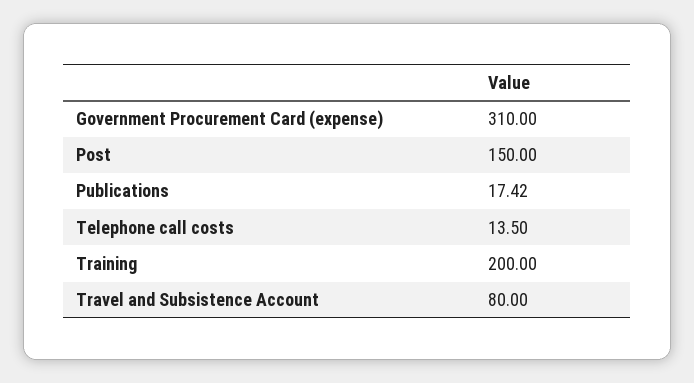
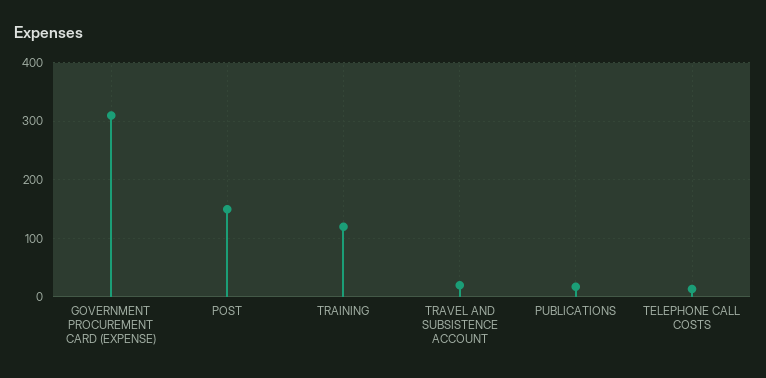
Training: 200 -> 120
Travel and Subsistence Account: 80 -> 20

